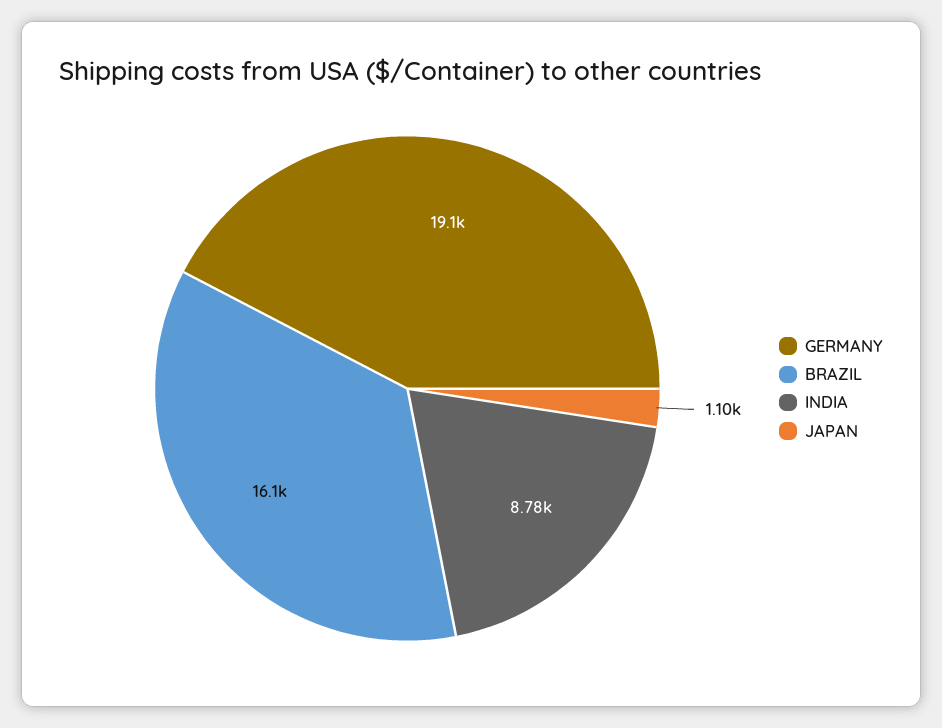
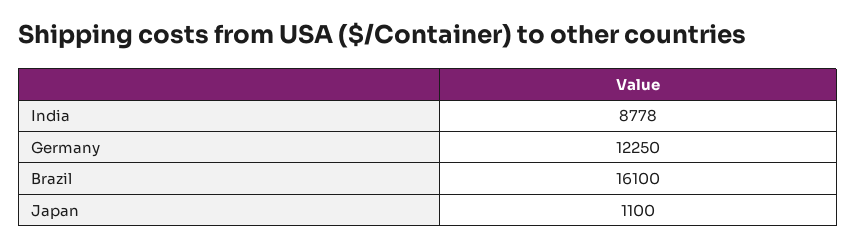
GERMANY: 19100 -> 12250

